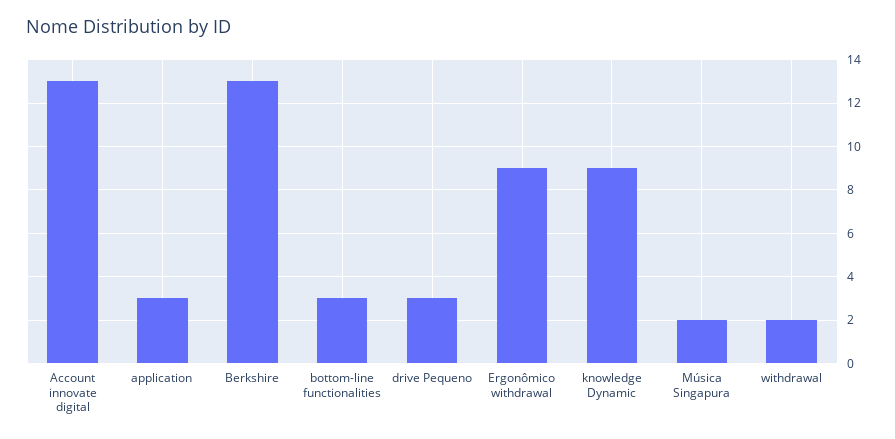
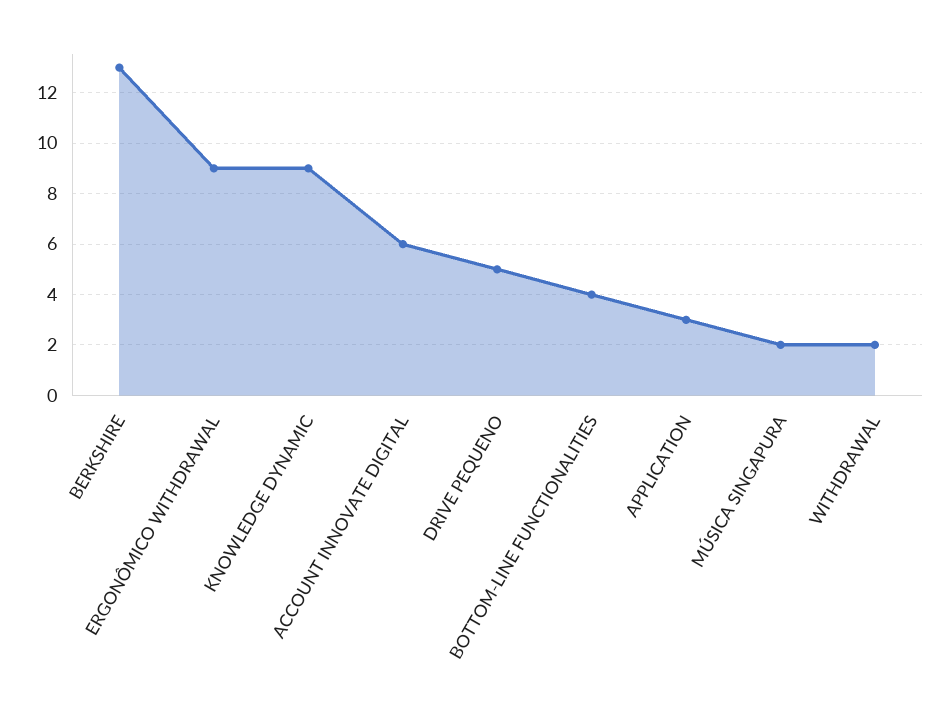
Account innovate digital: 13 -> 6
bottom-line functionalities: 3 -> 4
drive Pequeno: 3 -> 5

